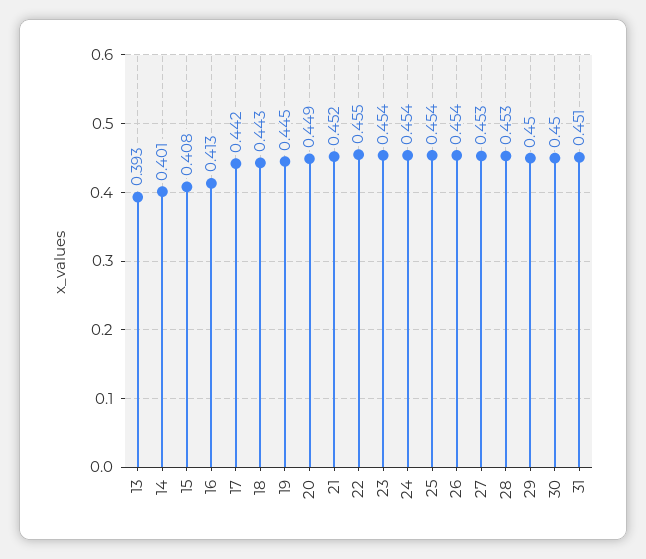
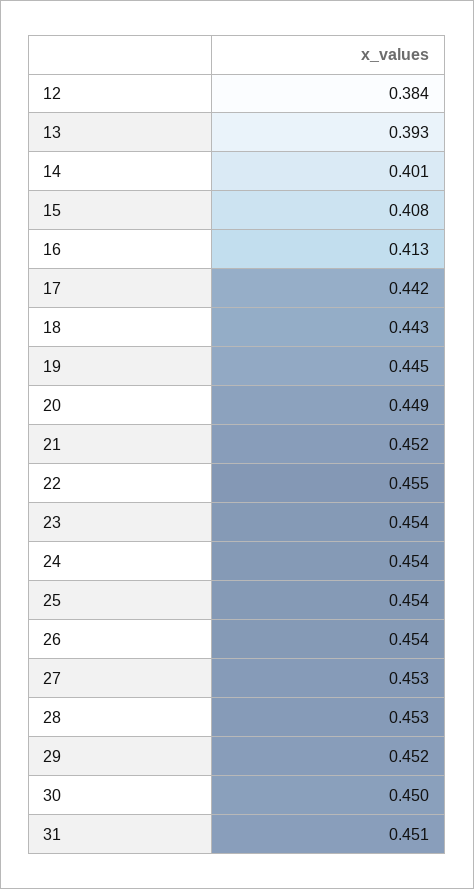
29: 0.45 -> 0.452
12: none -> 0.384

